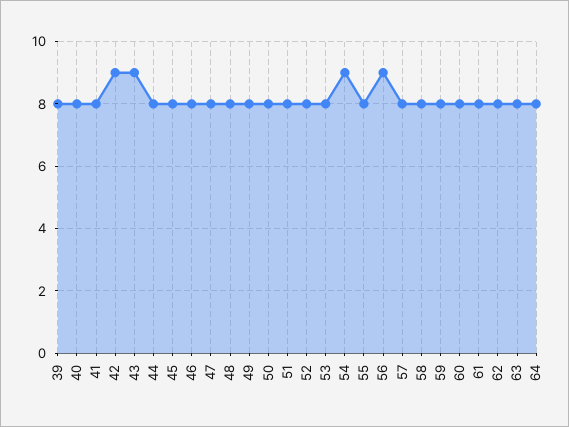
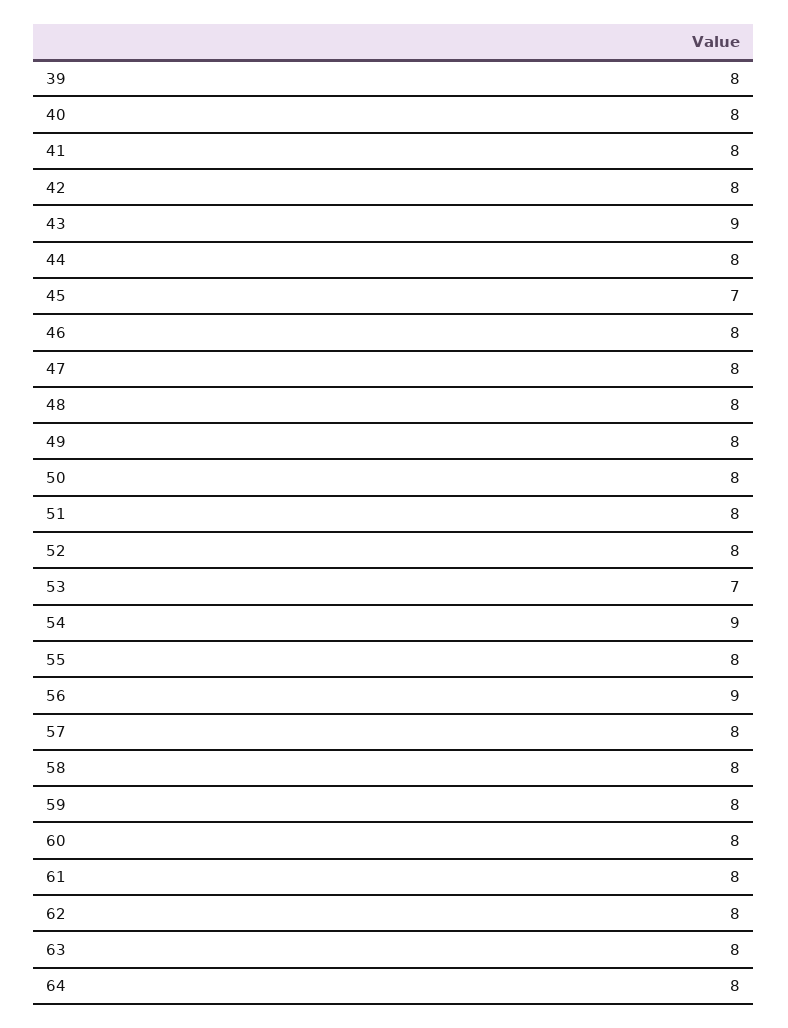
42: 9 -> 8
45: 8 -> 7
53: 8 -> 7

